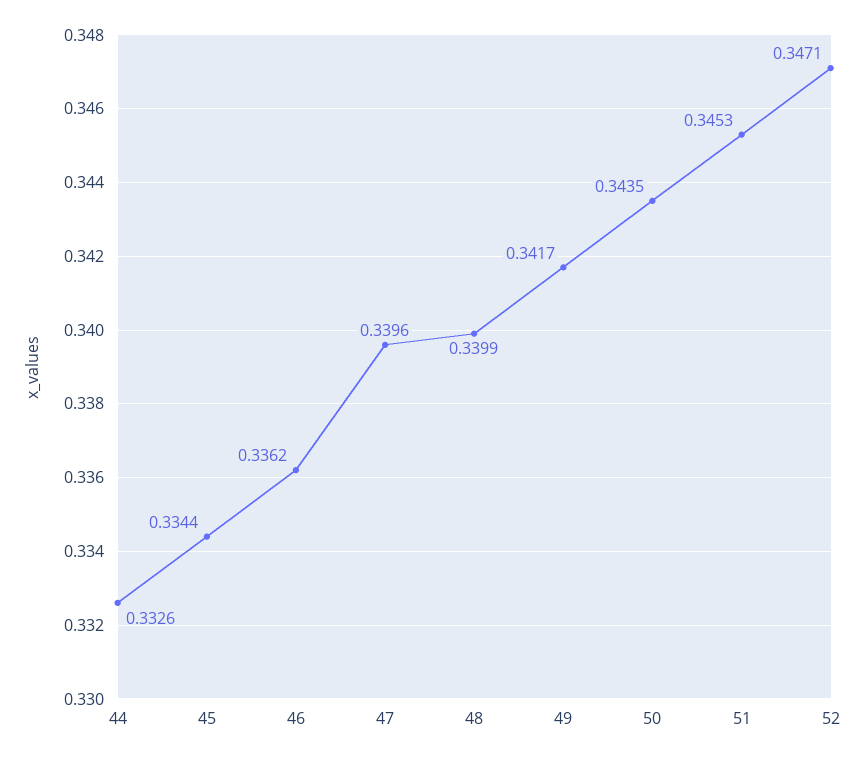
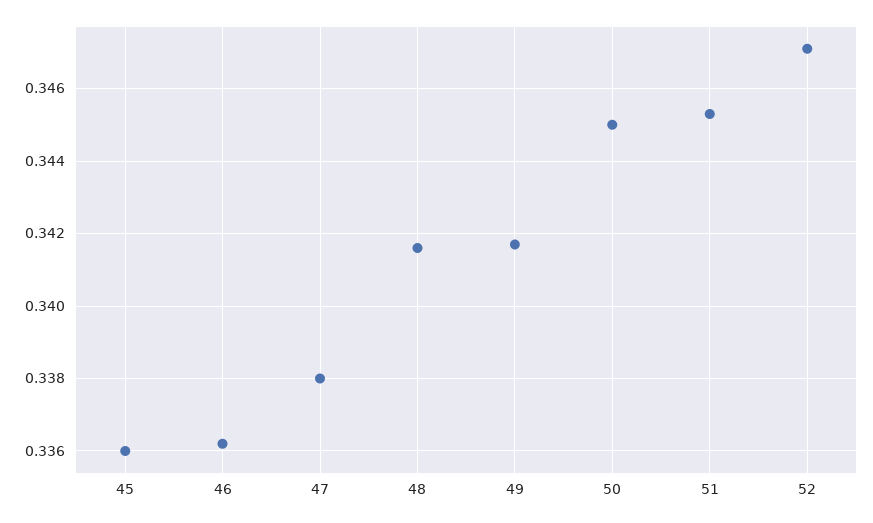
44: 0.3326 -> none
45: 0.3344 -> 0.336
47: 0.3396 -> 0.338
48: 0.3399 -> 0.3415
50: 0.3435 -> 0.345

